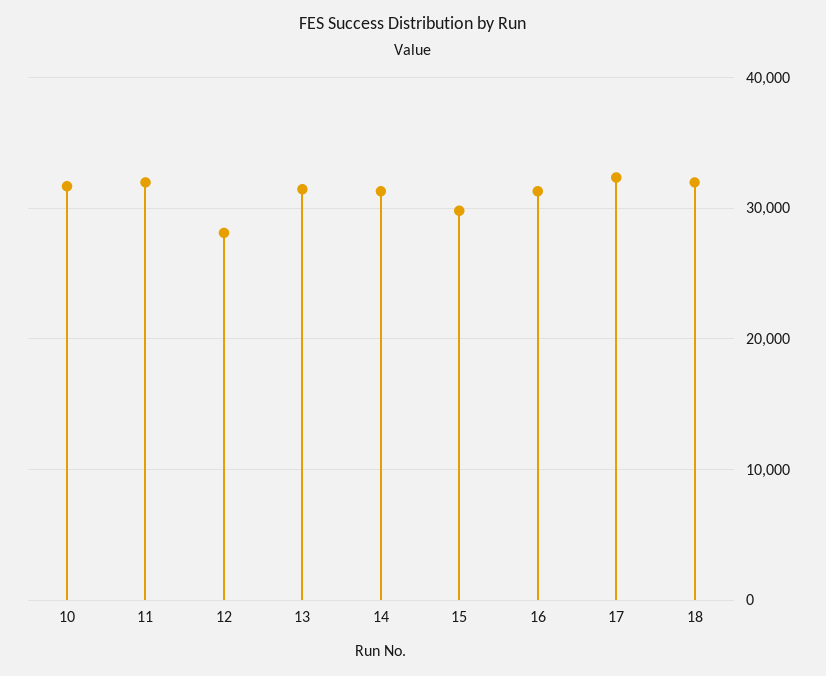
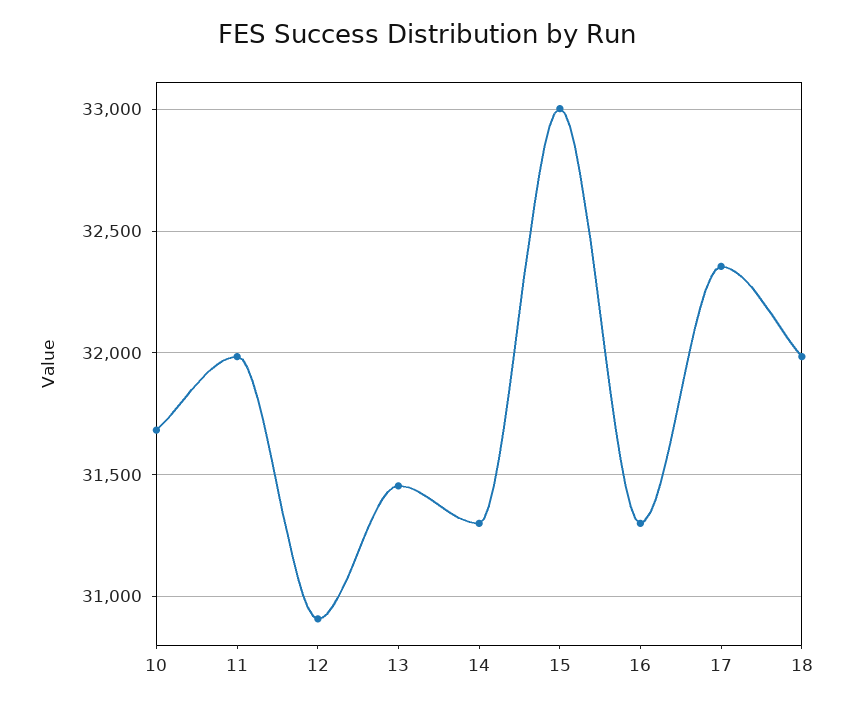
12: 28000 -> 30900
15: 30000 -> 33000

